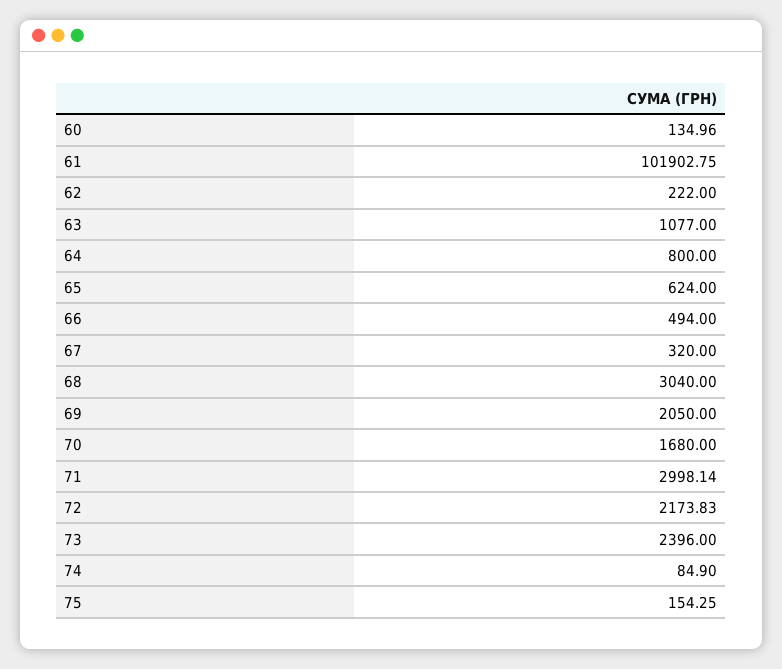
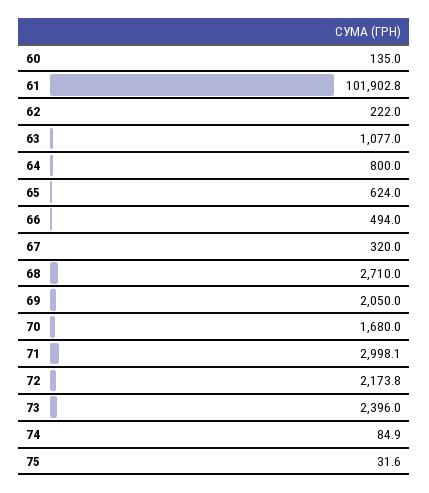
68: 3040 -> 2710
75: 154.25 -> 31.6

